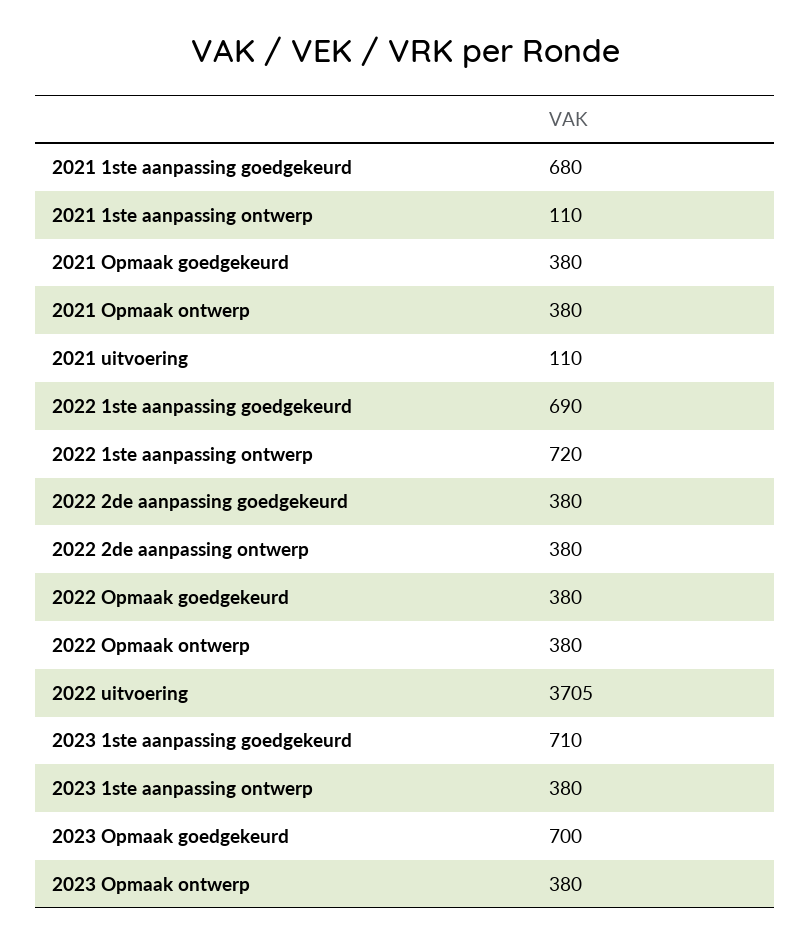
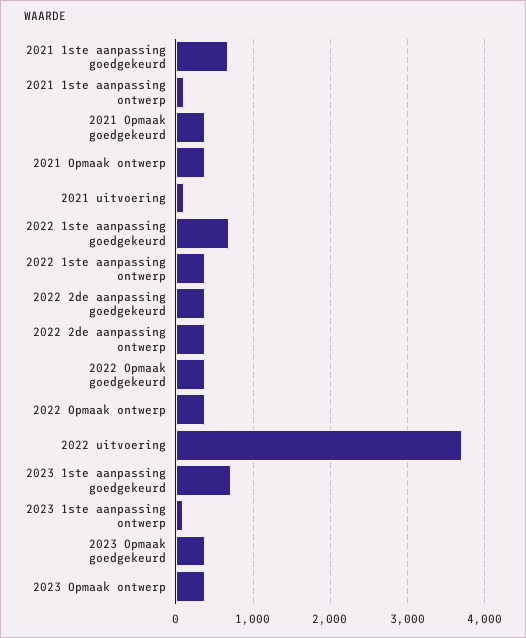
2022 1ste aanpassing ontwerp: 720 -> 400
2023 1ste aanpassing ontwerp: 380 -> 100
2023 Opmaak goedgekeurd: 700 -> 400

